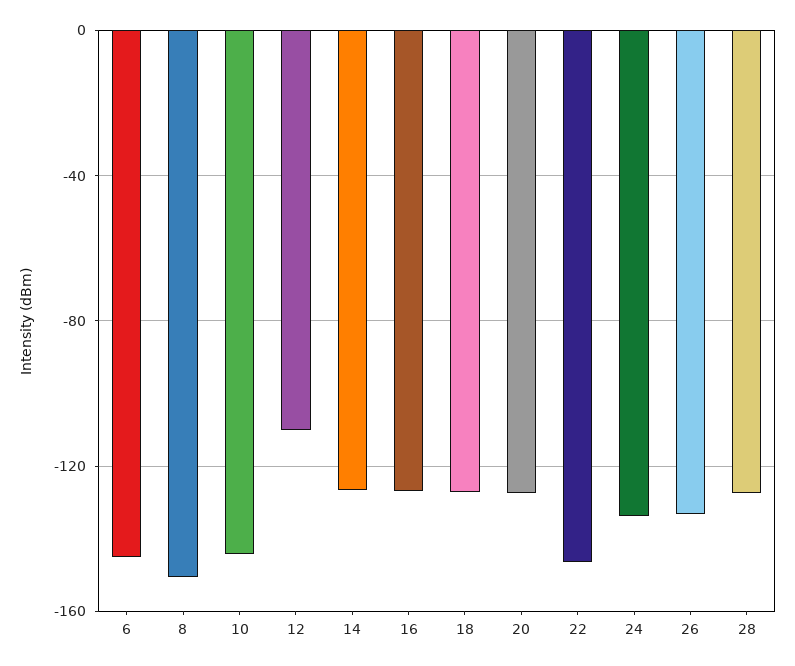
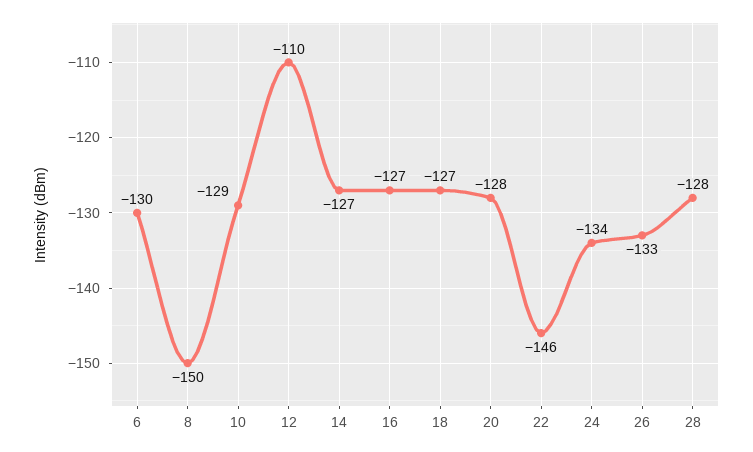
6: -145 -> -130
10: -145 -> -129

